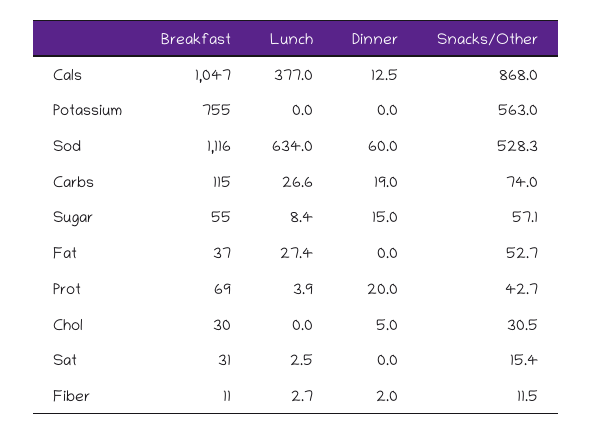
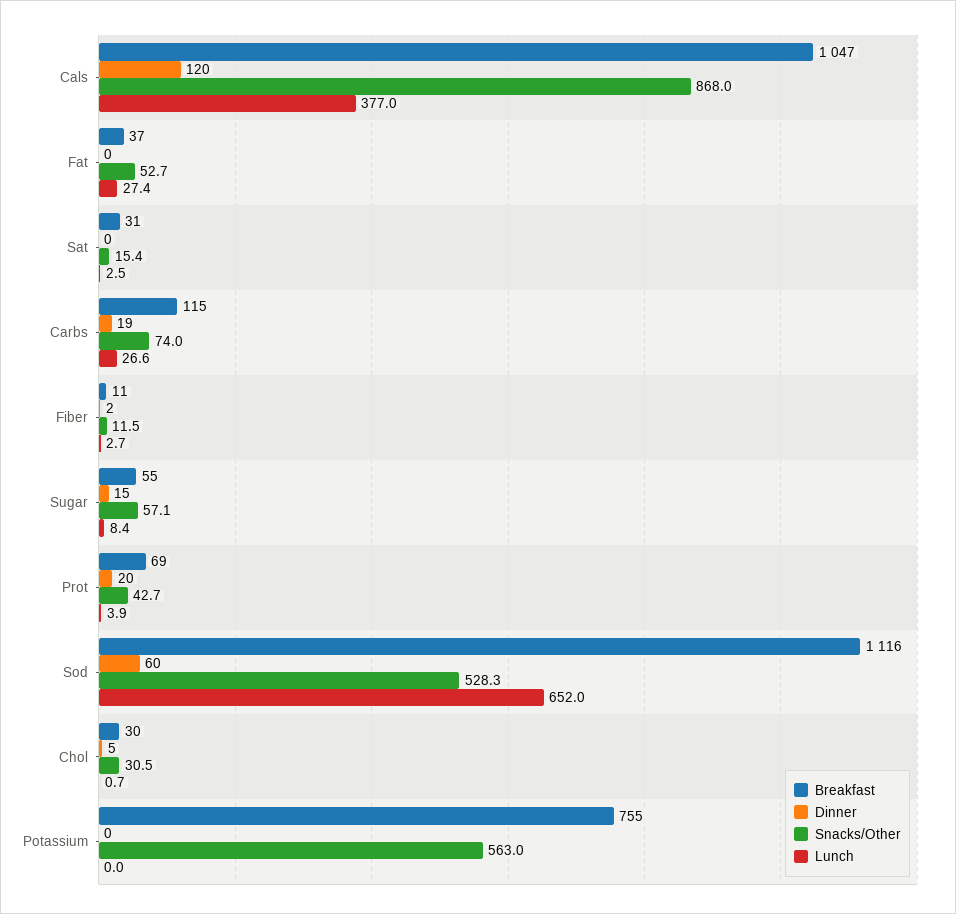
Dinner, Cals: 12.5 -> 120
Lunch, Sod: 634 -> 652
Lunch, Chol: 0 -> 0.7

